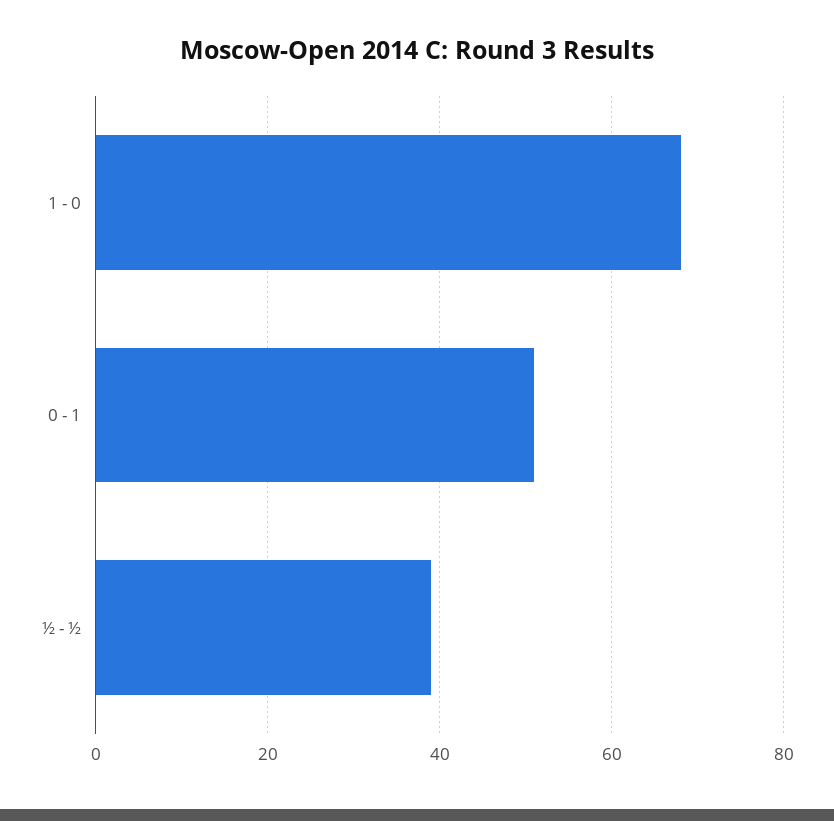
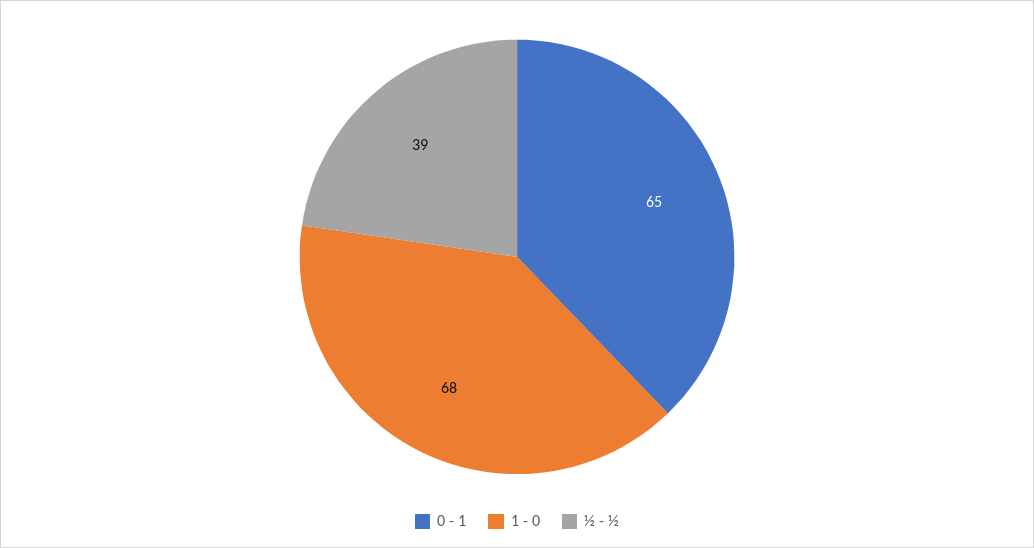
0 - 1: 50 -> 65

